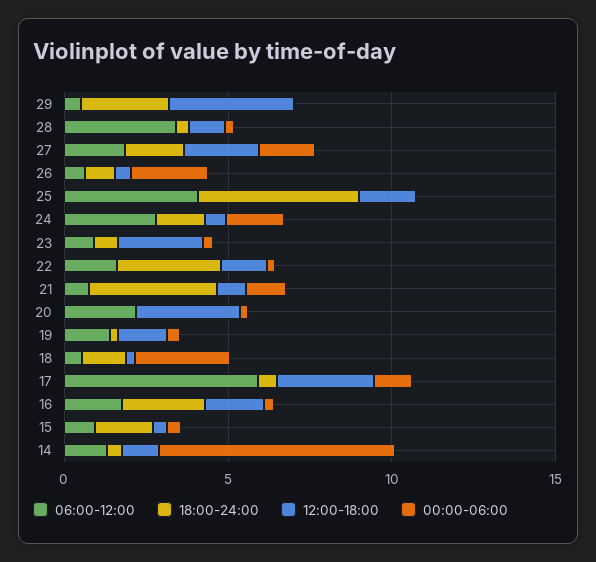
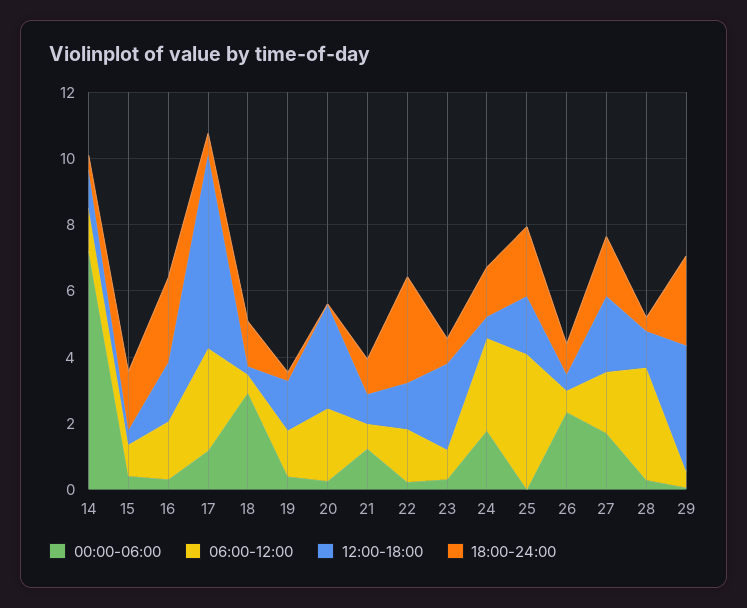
18:00-24:00, 25: 5 -> 2
18:00-24:00, 21: 4 -> 1
06:00-12:00, 17: 6 -> 3
12:00-18:00, 17: 3 -> 6

